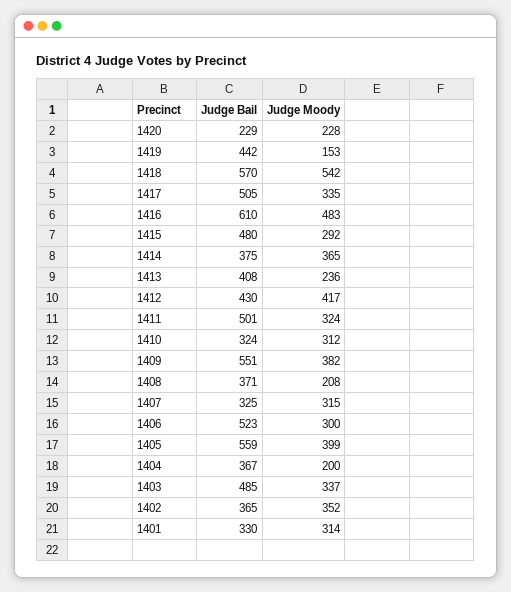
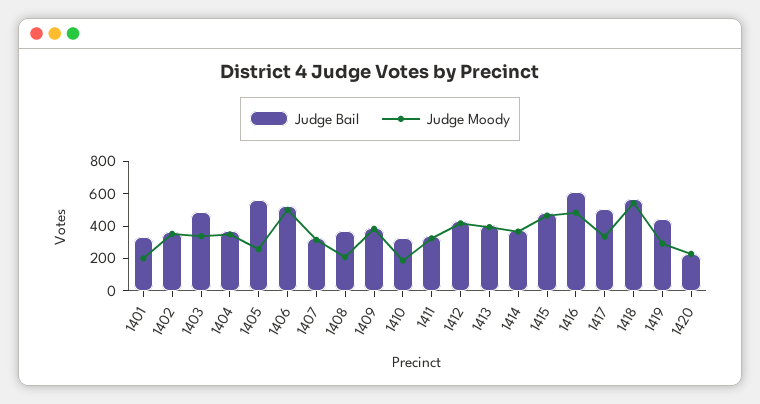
Judge Moody, 1419: 153 -> 300
Judge Moody, 1415: 292 -> 450
Judge Moody, 1413: 236 -> 400
Judge Bail, 1411: 501 -> 350
Judge Moody, 1410: 312 -> 200
Judge Bail, 1409: 551 -> 400
Judge Moody, 1406: 300 -> 500
Judge Moody, 1405: 399 -> 250
Judge Moody, 1404: 200 -> 350
Judge Moody, 1401: 314 -> 200

